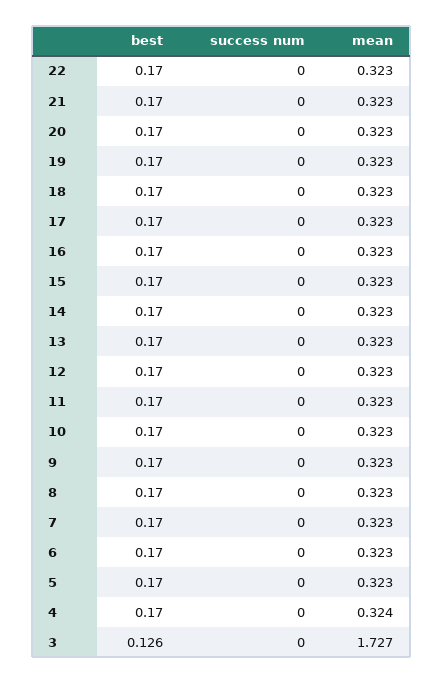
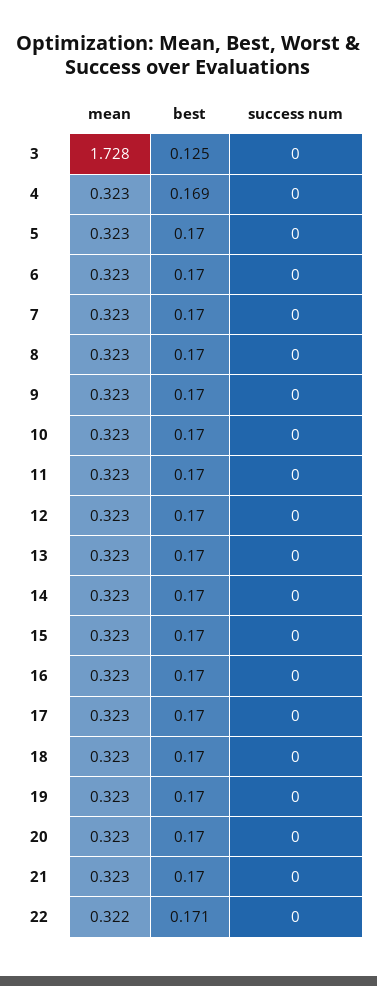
best, 22: 0.17 -> 0.171
mean, 22: 0.323 -> 0.322
best, 4: 0.17 -> 0.169
mean, 4: 0.324 -> 0.323
best, 3: 0.126 -> 0.125
mean, 3: 1.727 -> 1.728

